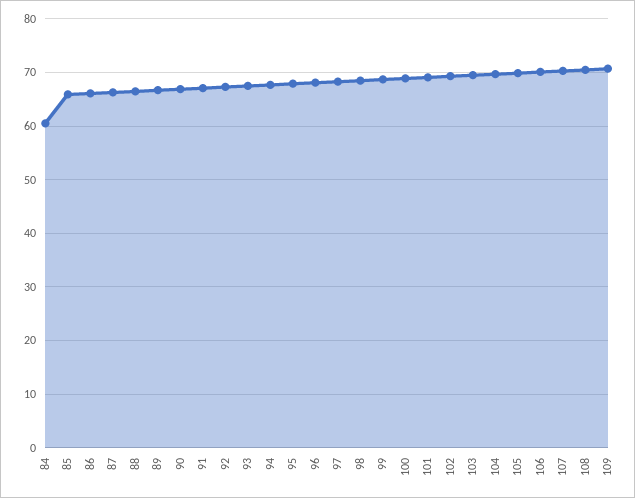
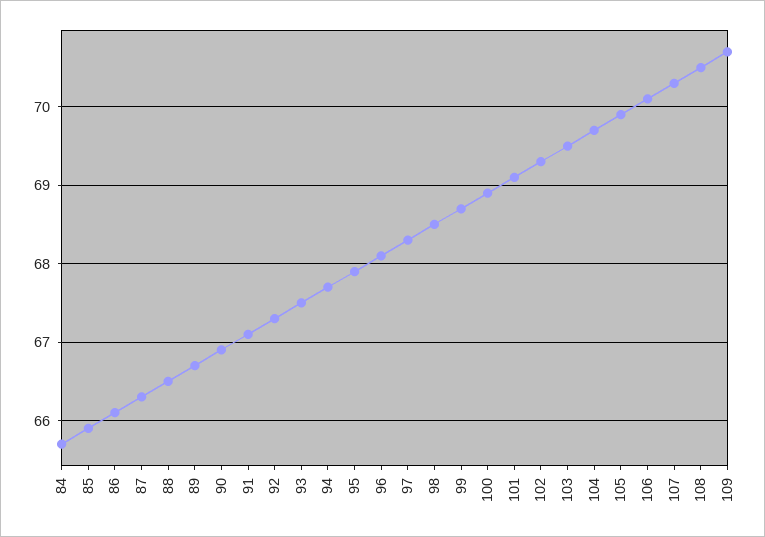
84: 60 -> 65.7

